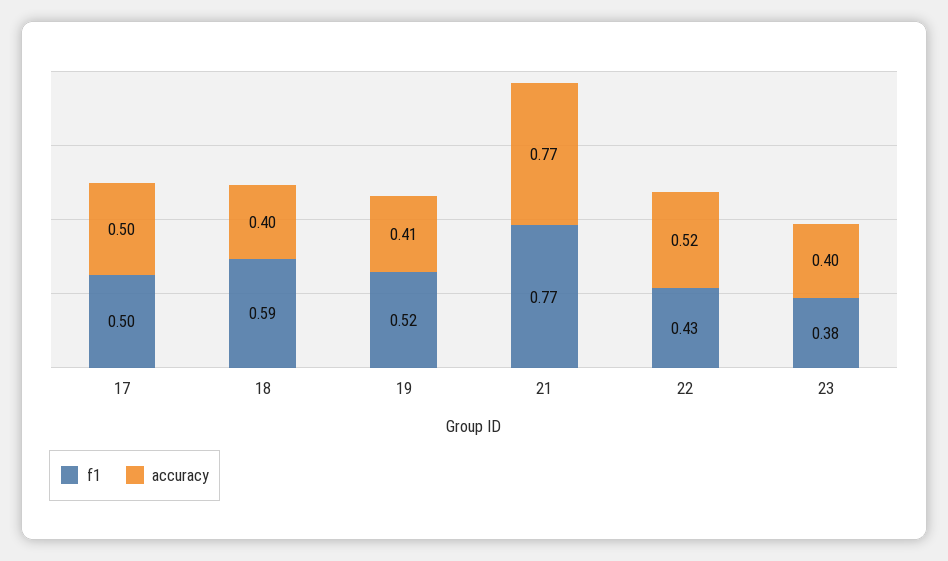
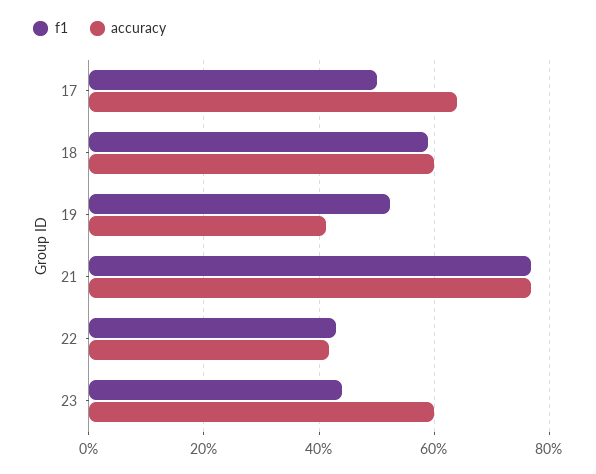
accuracy, 17: 0.5 -> 0.64
accuracy, 18: 0.4 -> 0.6
accuracy, 22: 0.52 -> 0.42
f1, 23: 0.38 -> 0.44
accuracy, 23: 0.4 -> 0.6

